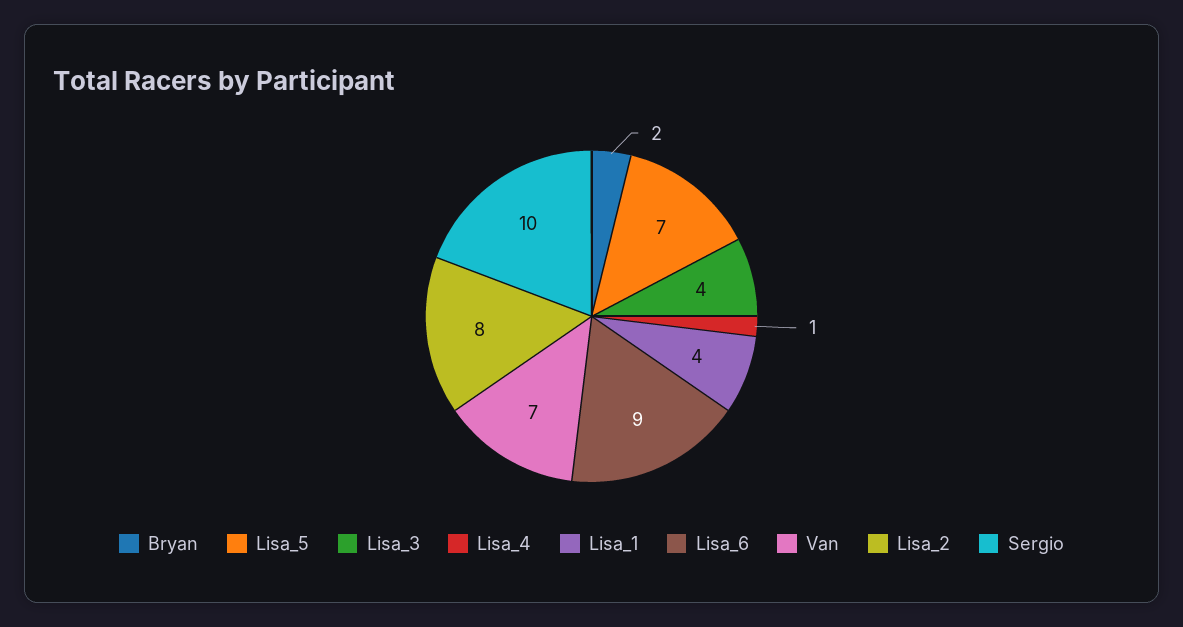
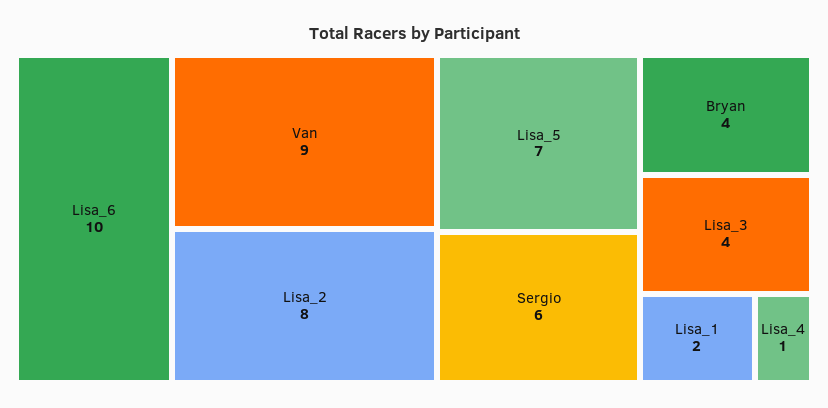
Bryan: 2 -> 4
Lisa_1: 4 -> 2
Lisa_6: 9 -> 10
Van: 7 -> 9
Sergio: 10 -> 6

